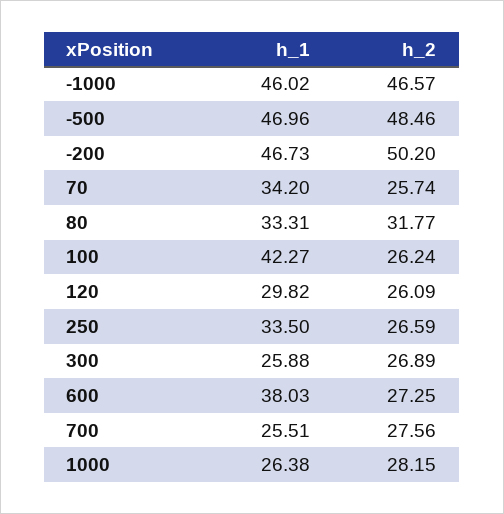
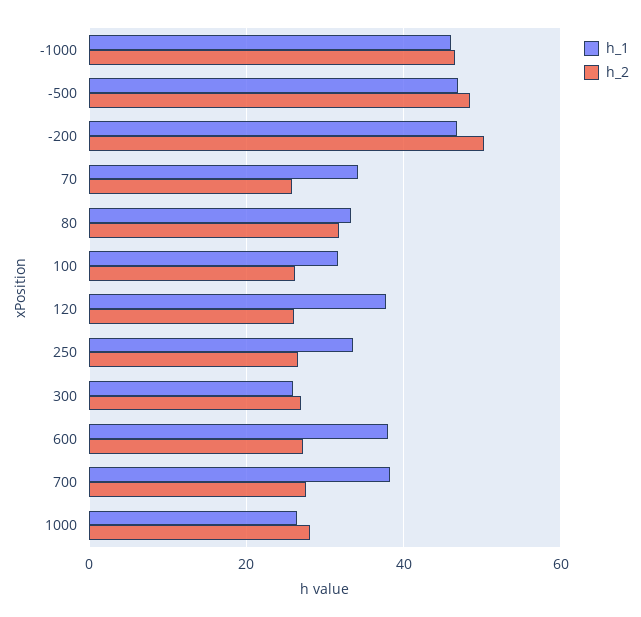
h_1, 100: 42.27 -> 32
h_1, 120: 29.82 -> 38
h_1, 700: 25.51 -> 38

